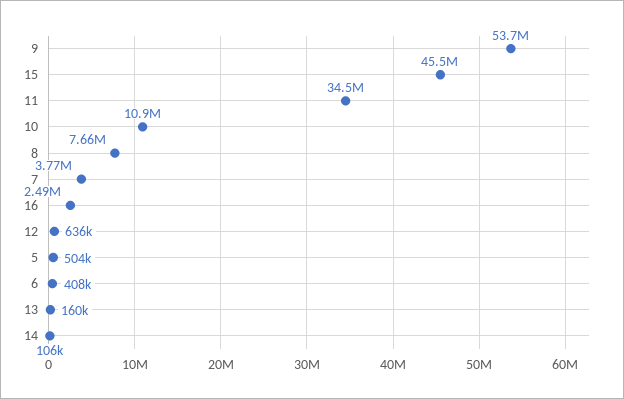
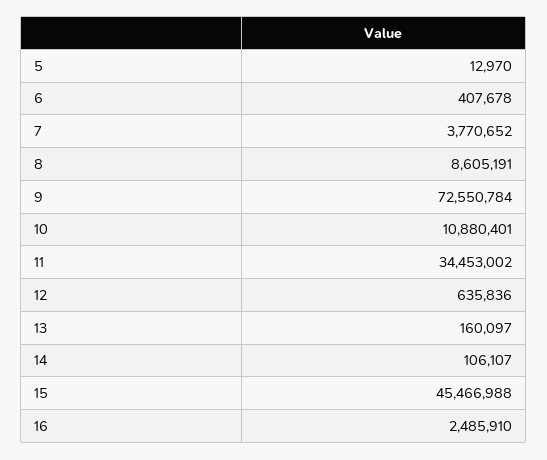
9: 53700000 -> 72550784
8: 7660000 -> 8605191
5: 504000 -> 12970

